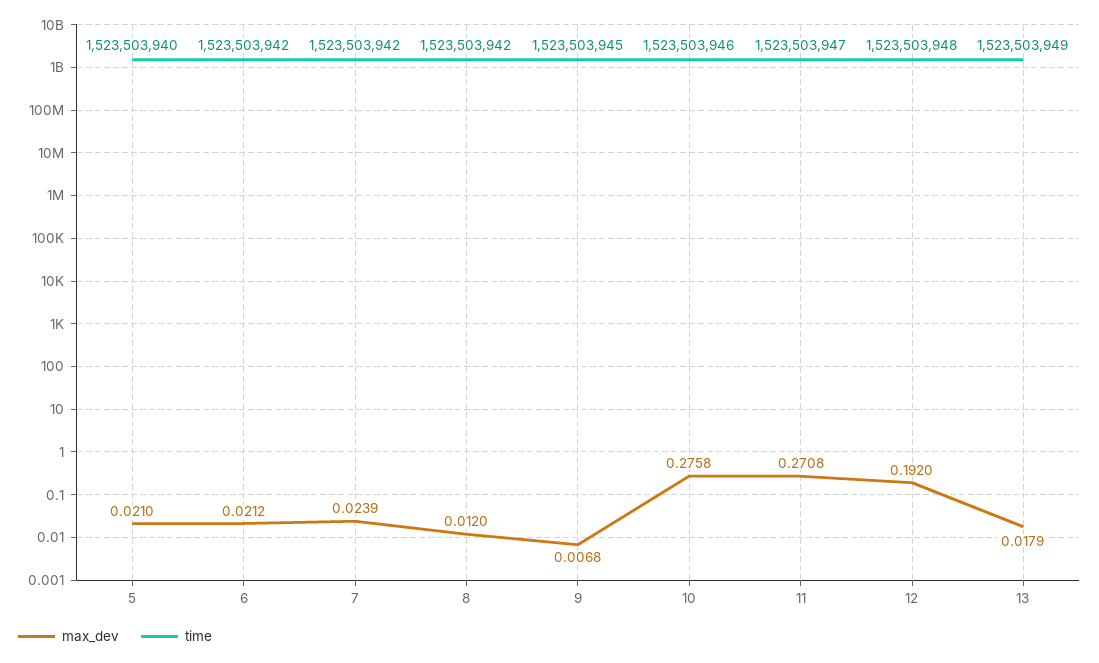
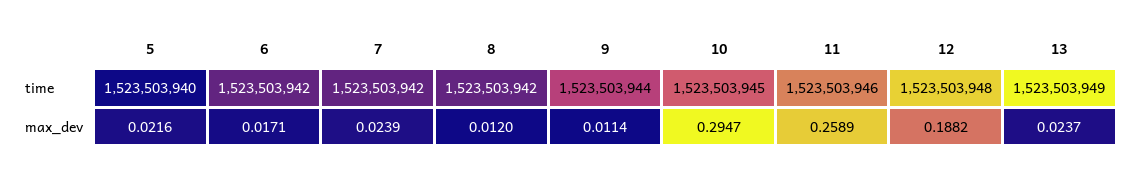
max_dev, 5: 0.021 -> 0.0216
max_dev, 6: 0.0212 -> 0.0171
max_dev, 9: 0.0068 -> 0.0114
time, 9: 1523503945 -> 1523503944
max_dev, 10: 0.2758 -> 0.2947
time, 10: 1523503946 -> 1523503945
max_dev, 11: 0.2708 -> 0.2589
time, 11: 1523503947 -> 1523503946
max_dev, 12: 0.192 -> 0.1882
max_dev, 13: 0.0179 -> 0.0237

